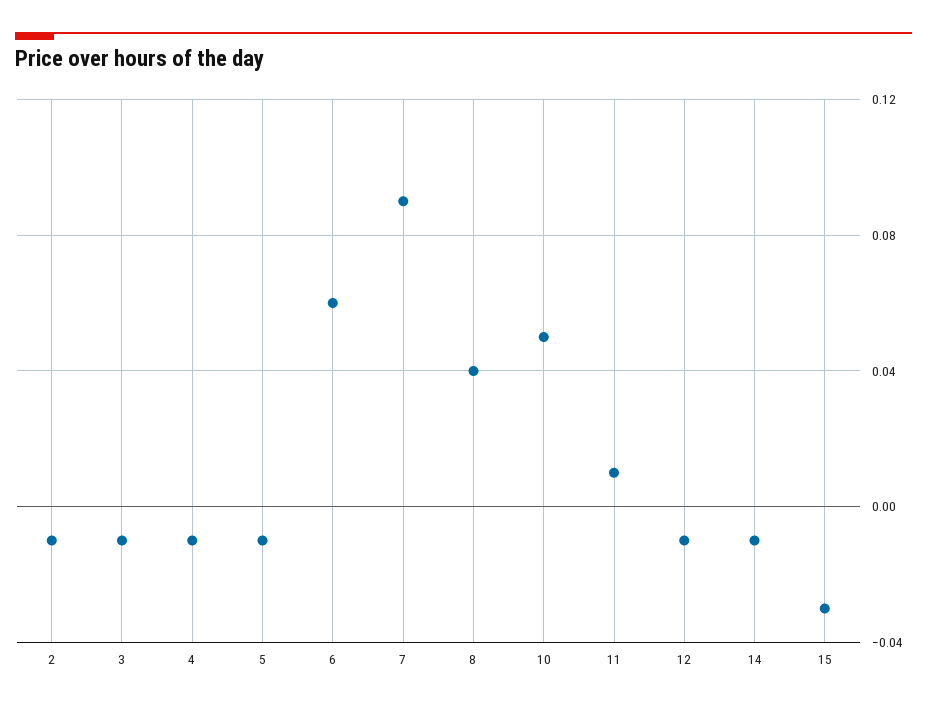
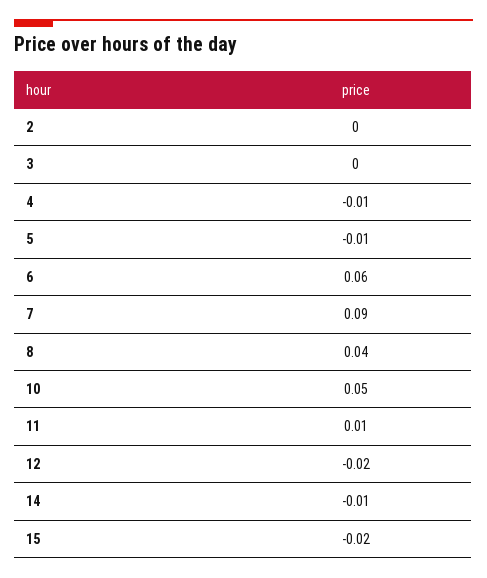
2: -0.01 -> 0
3: -0.01 -> 0
12: -0.01 -> -0.02
15: -0.03 -> -0.02

